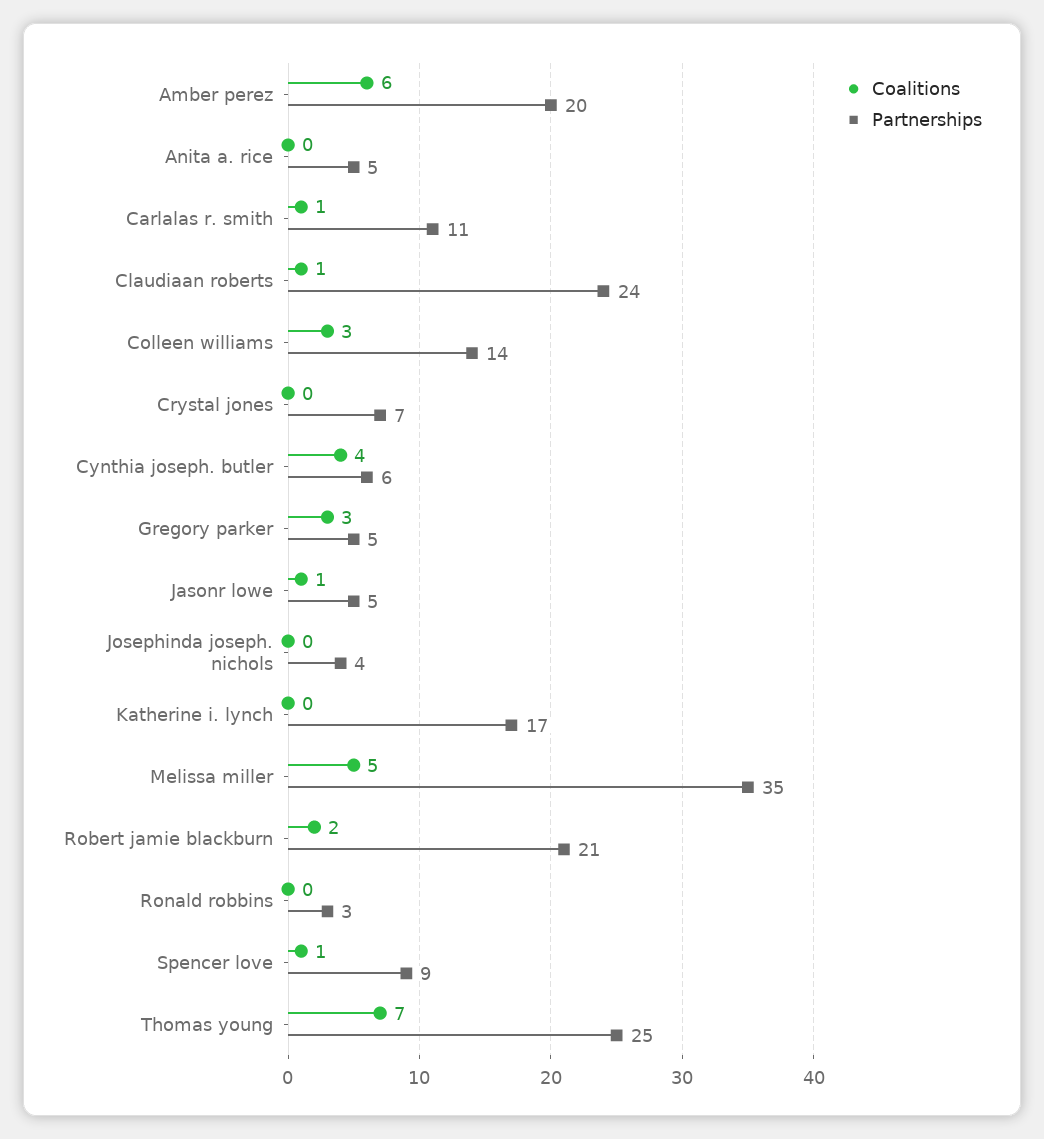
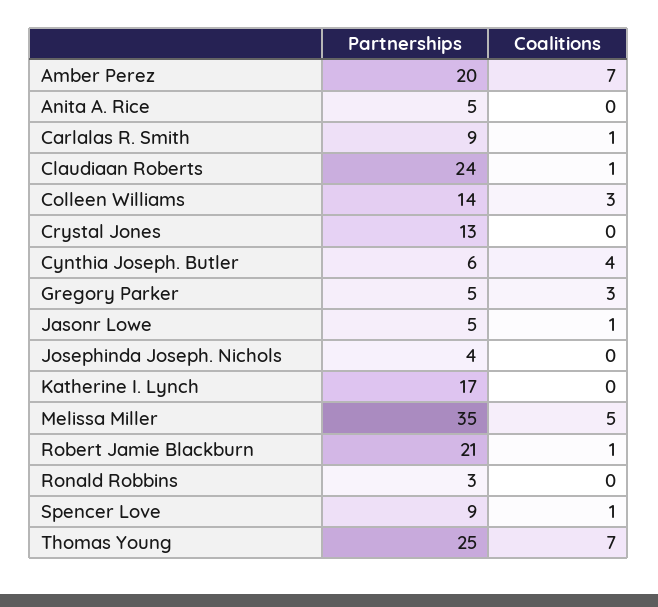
Coalitions, Amber perez: 6 -> 7
Partnerships, Carlalas r. smith: 11 -> 9
Partnerships, Crystal jones: 7 -> 13
Coalitions, Robert jamie blackburn: 2 -> 1

